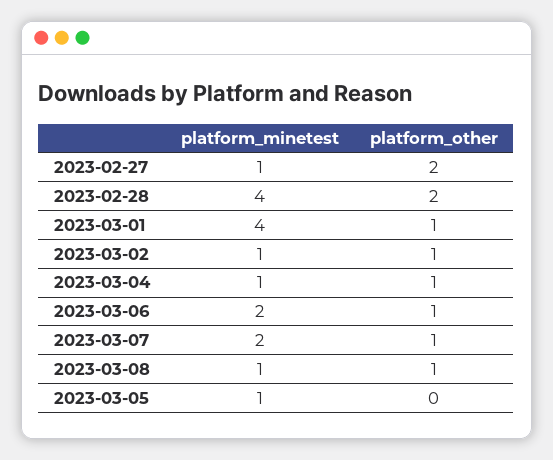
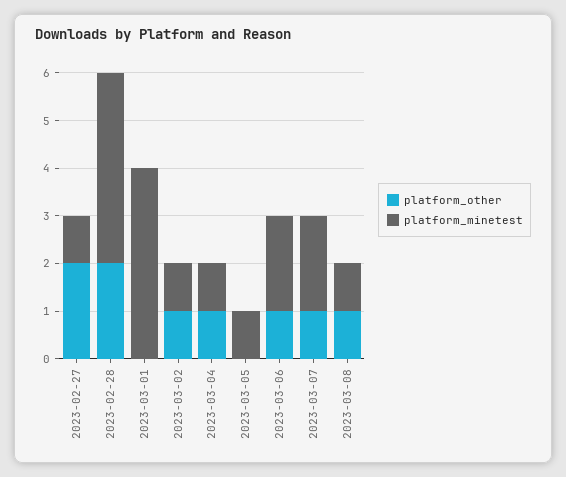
platform_other, 2023-03-01: 1 -> 0

